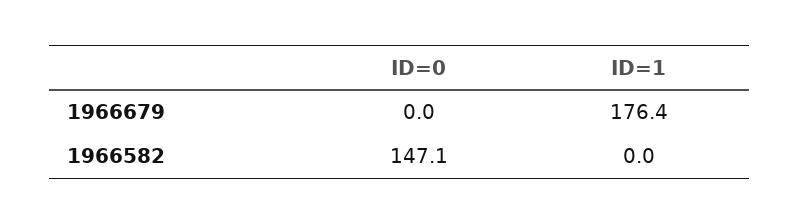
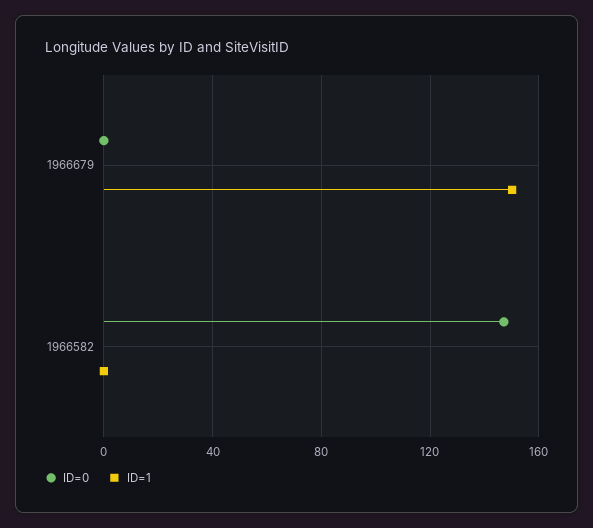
ID=1, 1966679: 176.4 -> 150

